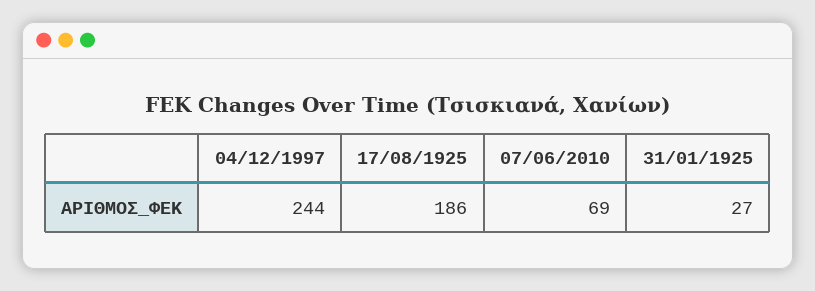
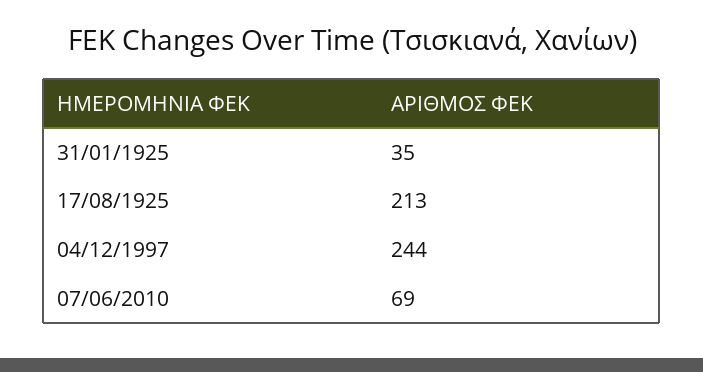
17/08/1925: 186 -> 213
31/01/1925: 27 -> 35

